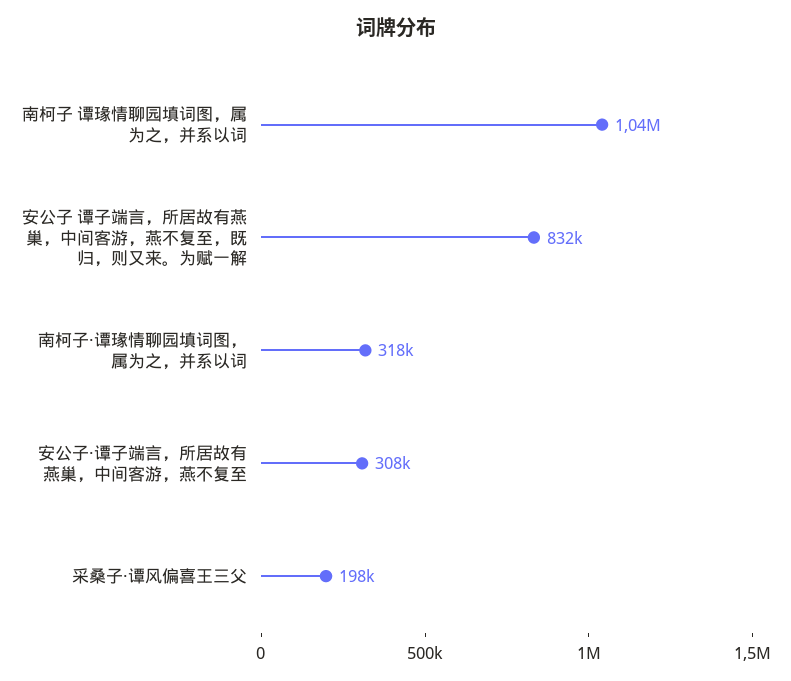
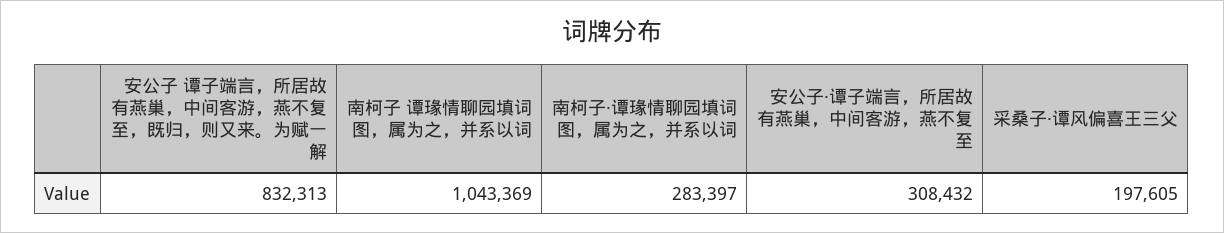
南柯子·谭瑑情聊园填词图，属为之，并系以词: 318000 -> 283397

